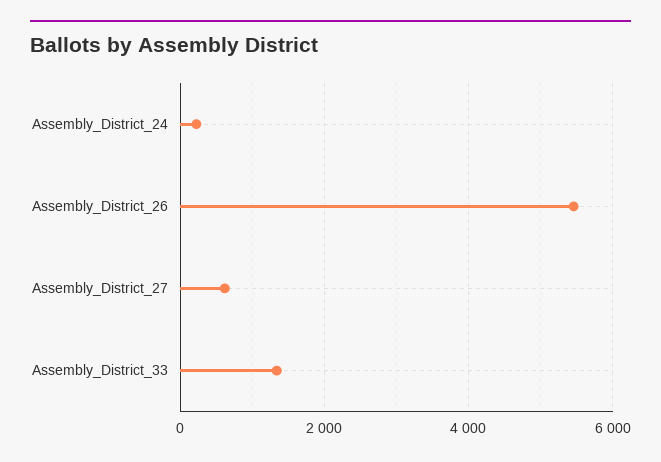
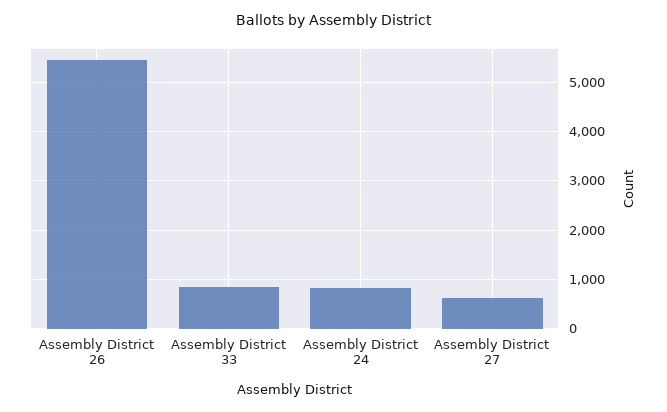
Assembly_District_24: 200 -> 800
Assembly_District_33: 1400 -> 800

